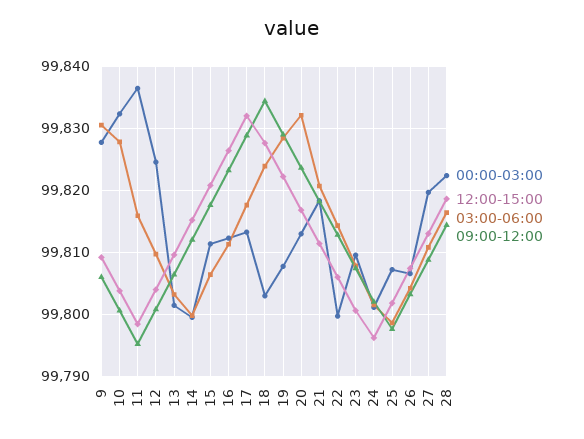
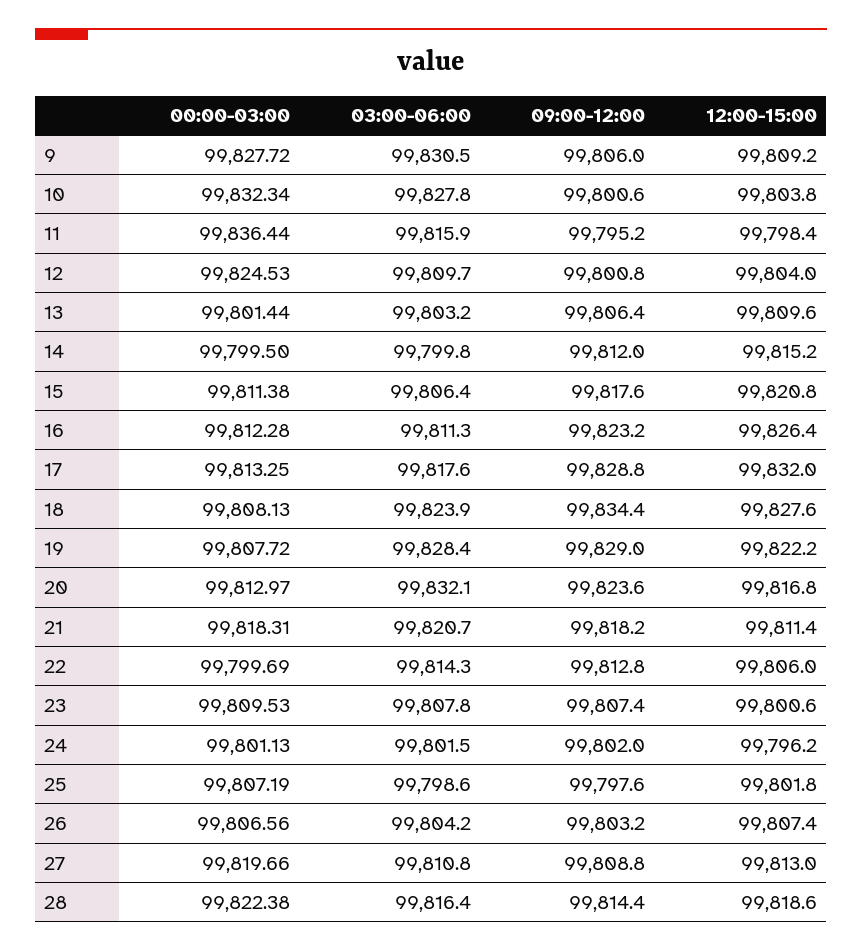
00:00-03:00, 18: 99803 -> 99808.13

